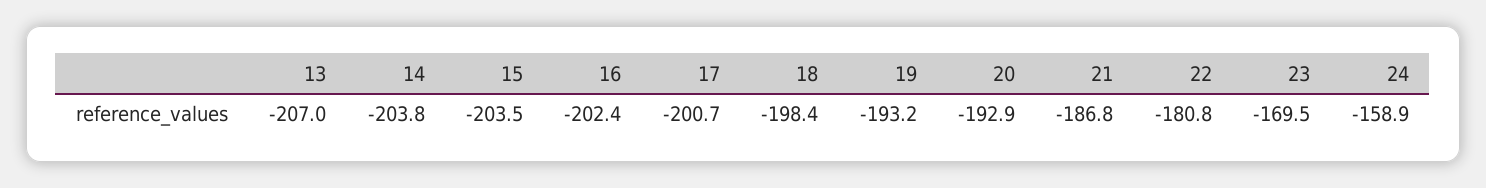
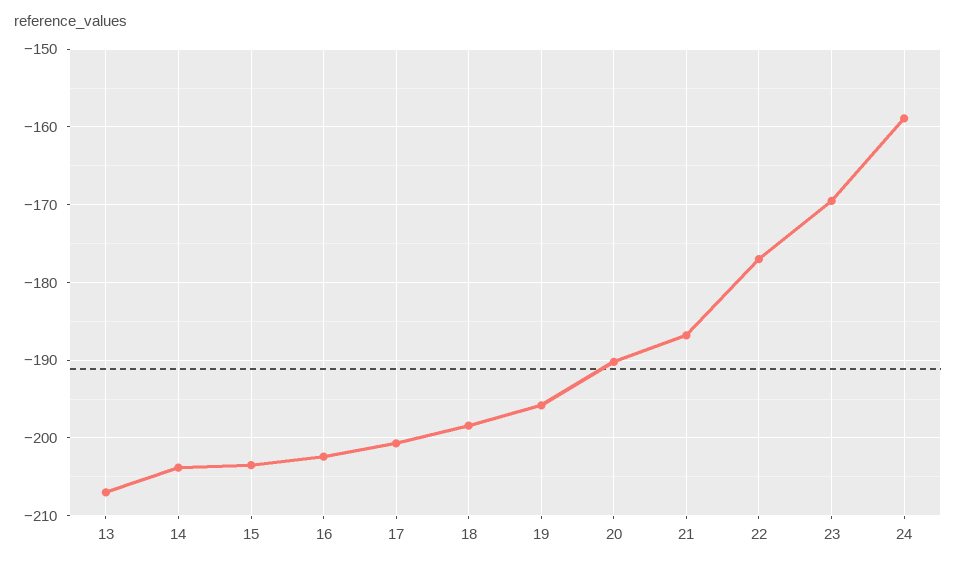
19: -193.2 -> -196
20: -192.9 -> -190
22: -180.8 -> -177

